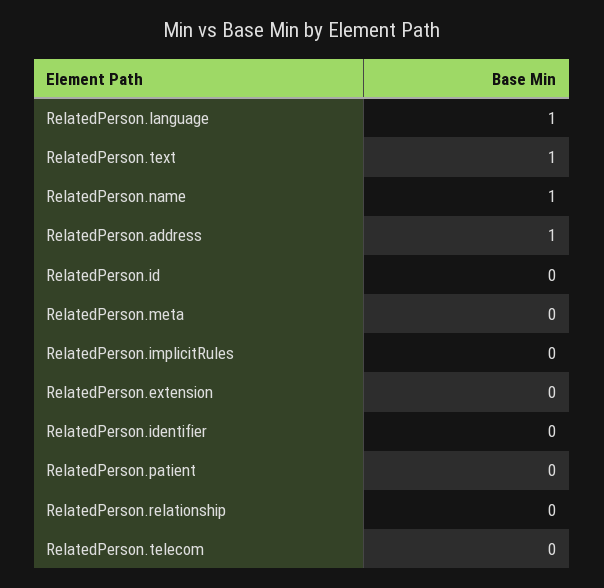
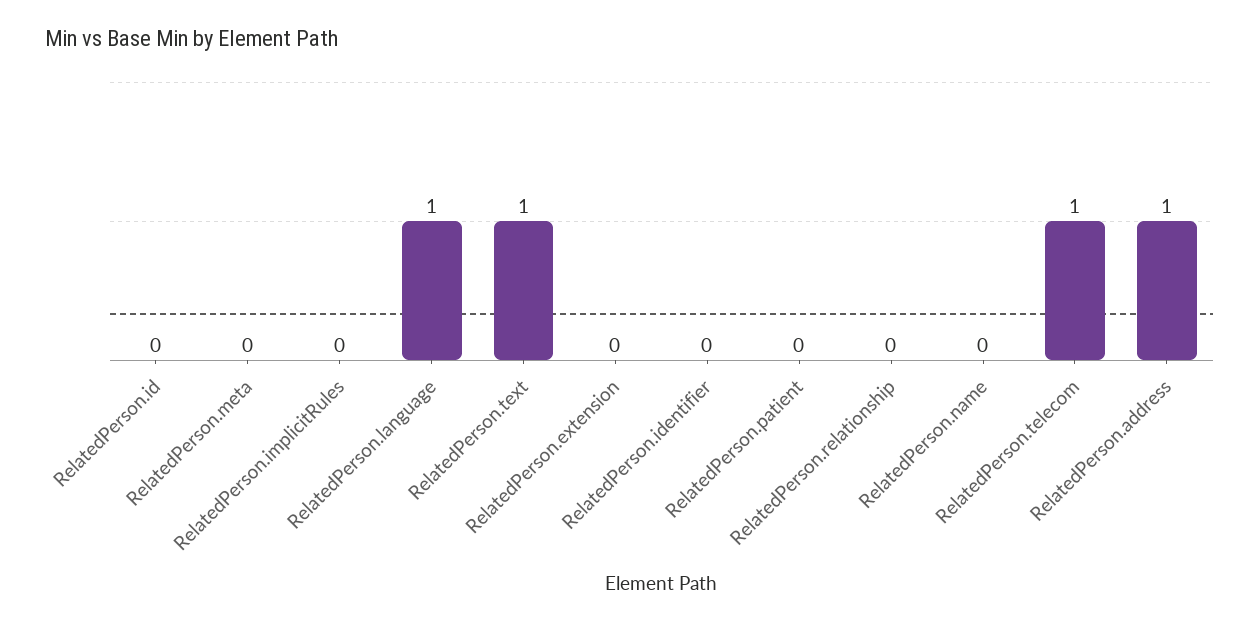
RelatedPerson.name: 1 -> 0
RelatedPerson.telecom: 0 -> 1

